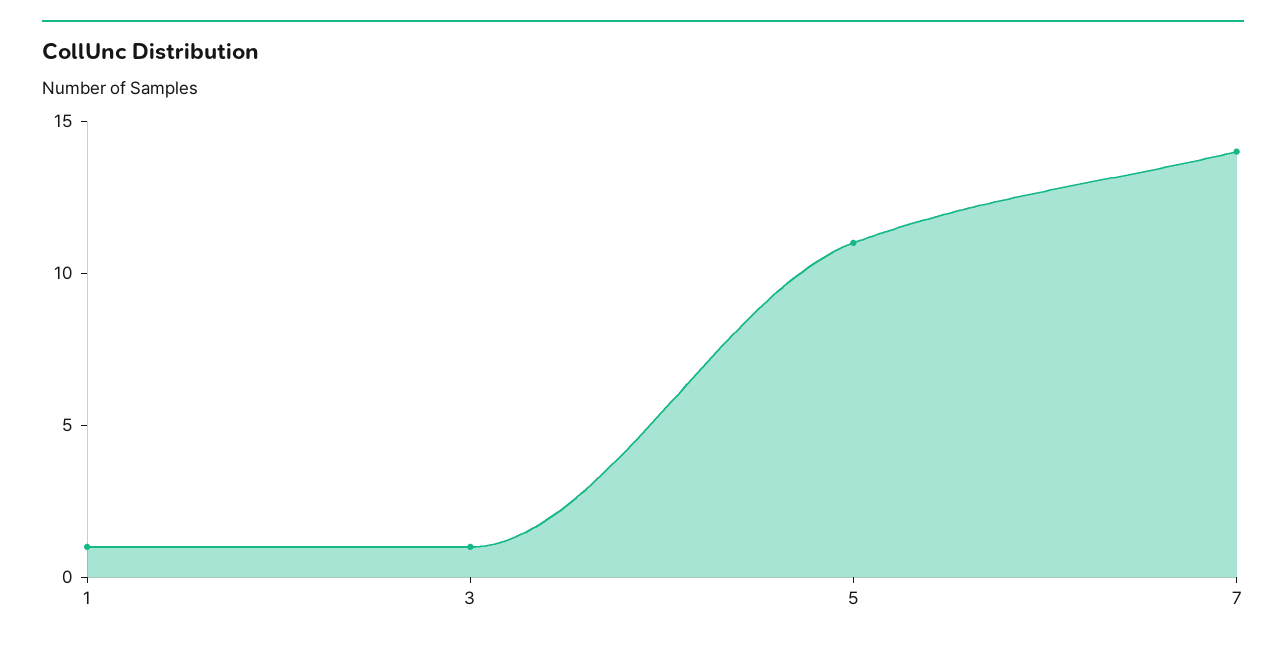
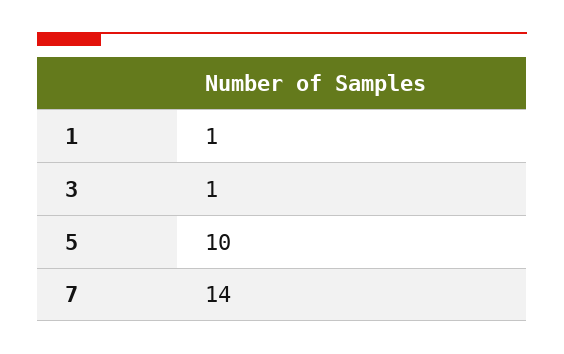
5: 11 -> 10

